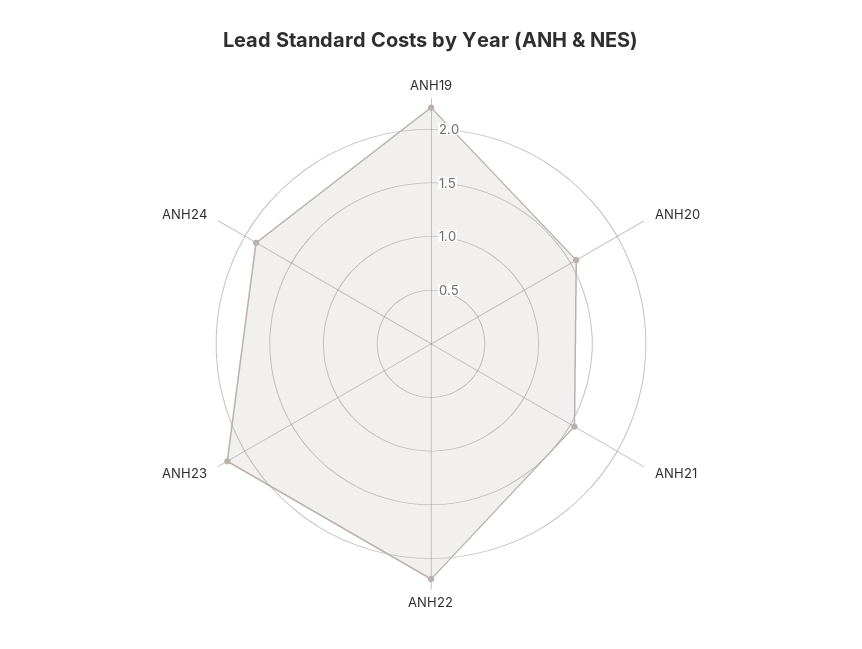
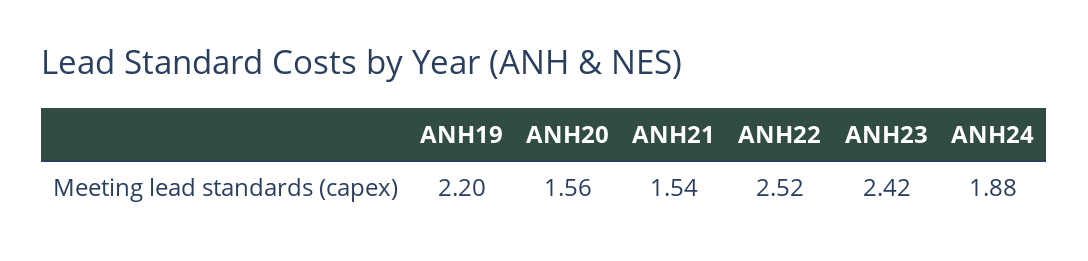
ANH22: 2.2 -> 2.52
ANH23: 2.2 -> 2.42

